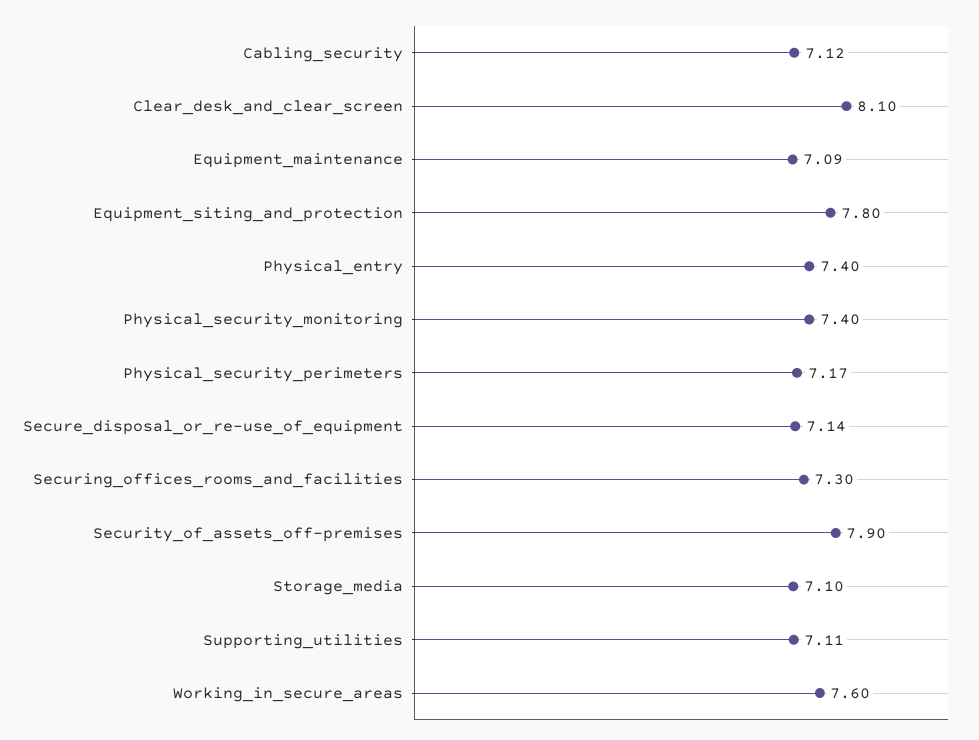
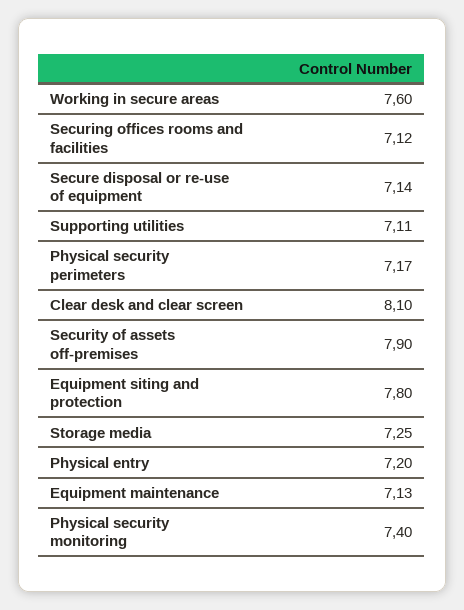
Cabling_security: 7.12 -> none
Equipment_maintenance: 7.09 -> 7.13
Physical_entry: 7.4 -> 7.2
Securing_offices_rooms_and_facilities: 7.3 -> 7.12
Storage_media: 7.1 -> 7.25

